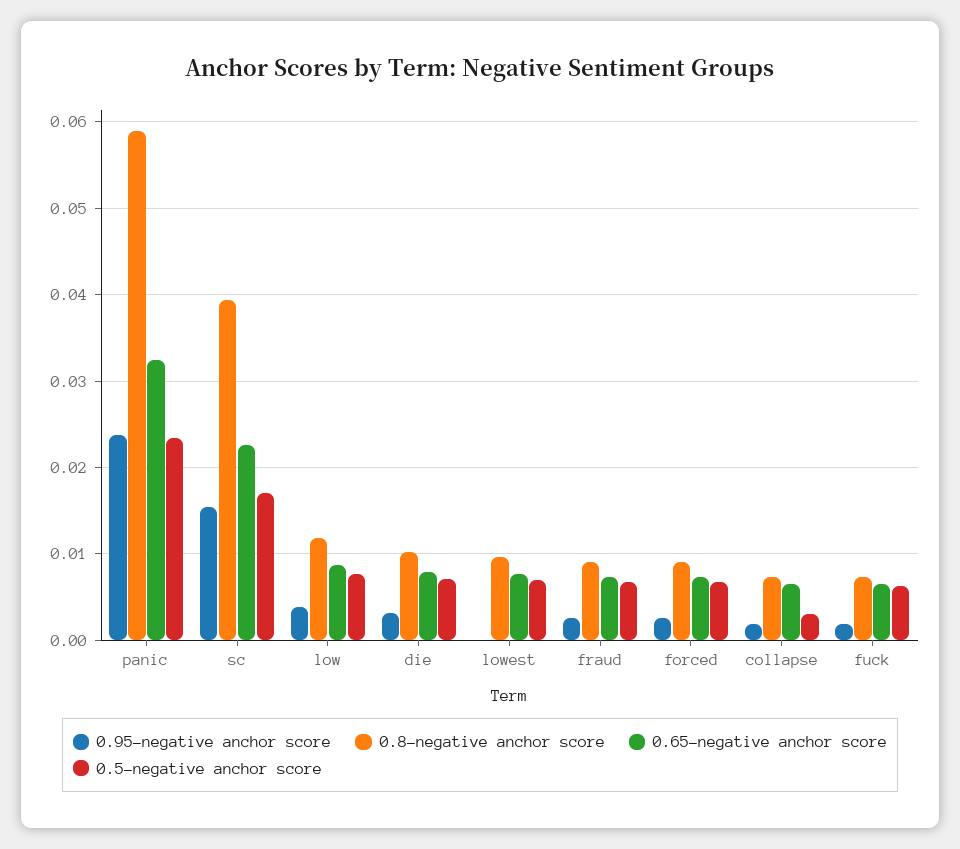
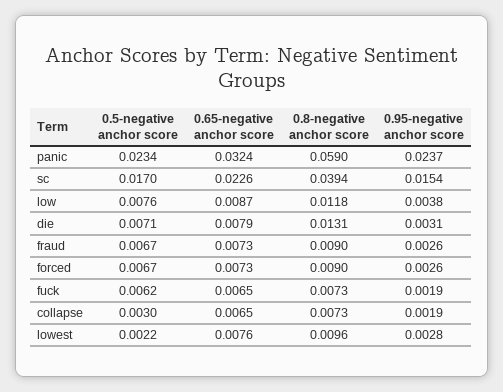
0.8-negative anchor score, die: 0.01 -> 0.0131
0.95-negative anchor score, lowest: 0 -> 0.0028
0.5-negative anchor score, lowest: 0.007 -> 0.0022

